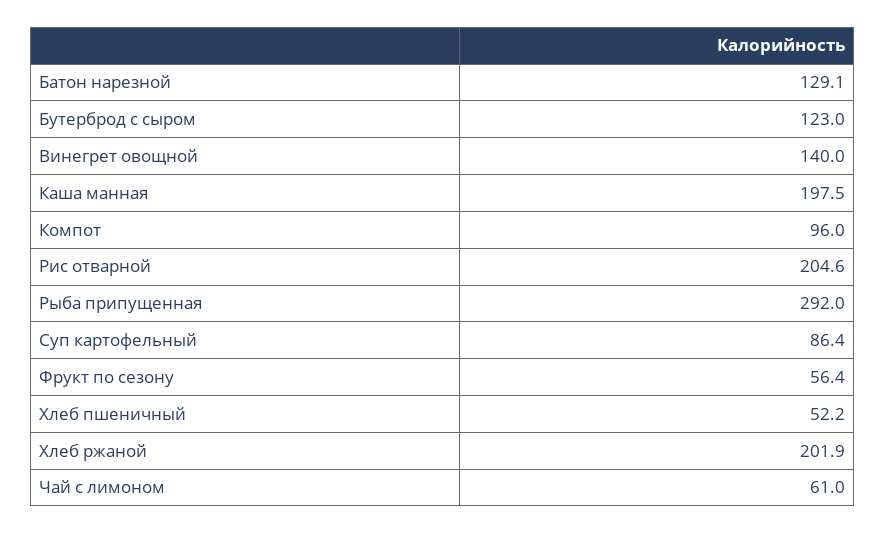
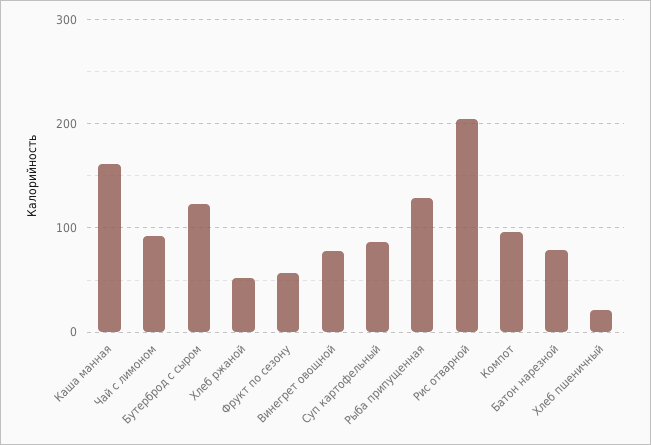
Батон нарезной: 129.1 -> 80
Винегрет овощной: 140 -> 80
Каша манная: 197.5 -> 160
Рыба припущенная: 292 -> 130
Хлеб пшеничный: 52.2 -> 20
Хлеб ржаной: 201.9 -> 50
Чай с лимоном: 61 -> 90

